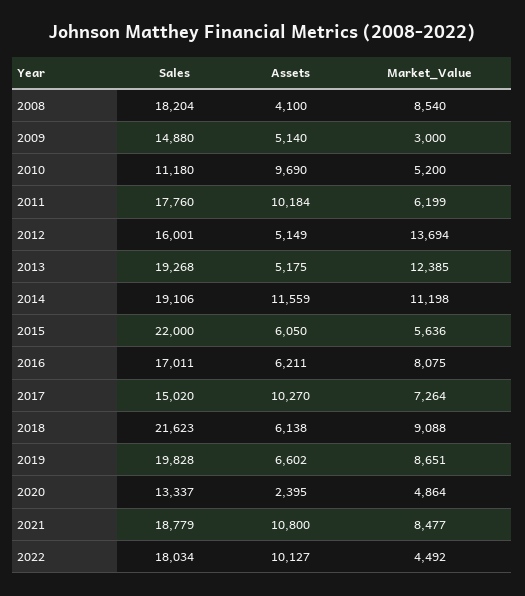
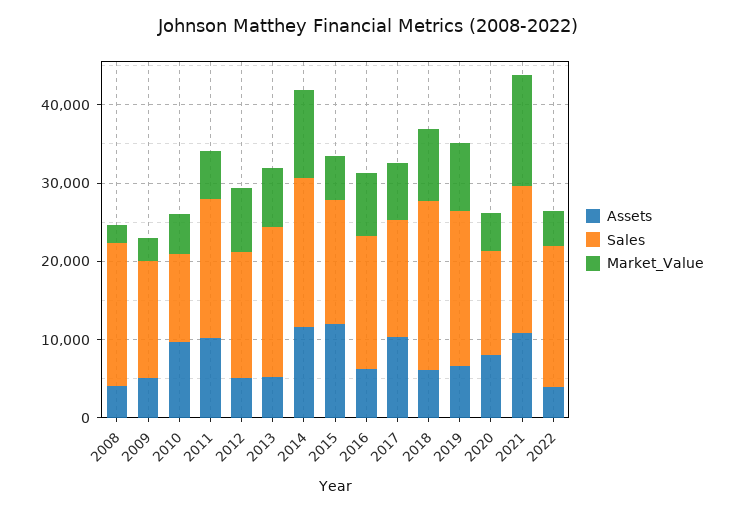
Market_Value, 2008: 8540 -> 2000
Market_Value, 2012: 13694 -> 8000
Market_Value, 2013: 12385 -> 8000
Sales, 2015: 22000 -> 16000
Assets, 2015: 6050 -> 12000
Assets, 2020: 2395 -> 8000
Market_Value, 2021: 8477 -> 14000
Assets, 2022: 10127 -> 4000

